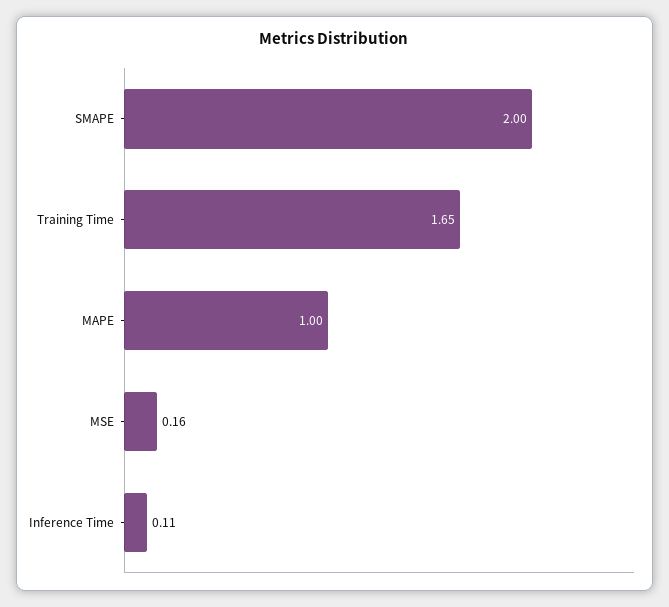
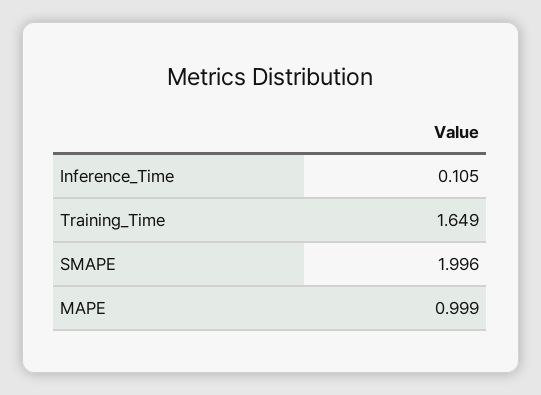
MSE: 0.16 -> none

